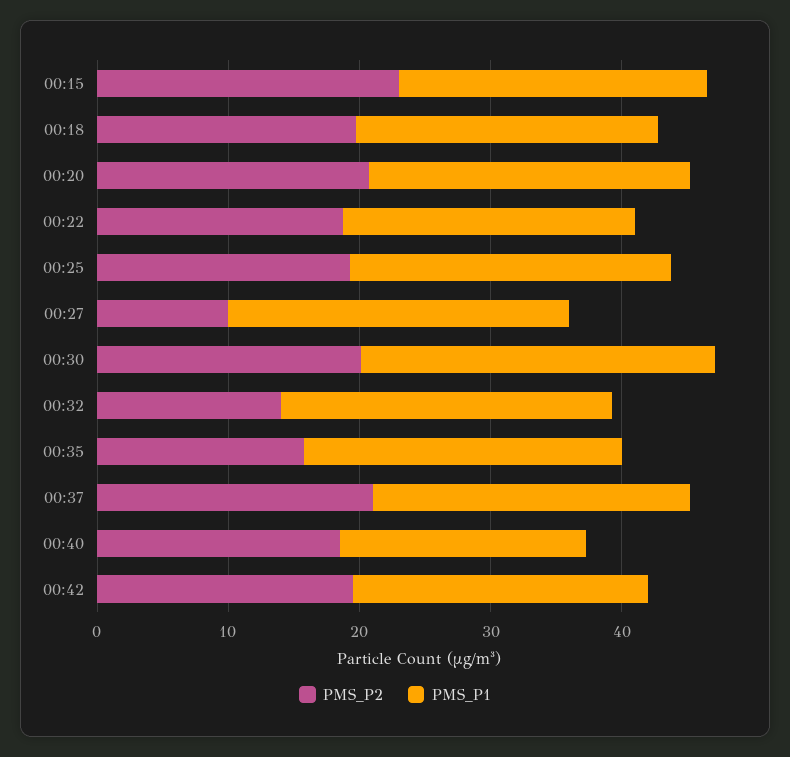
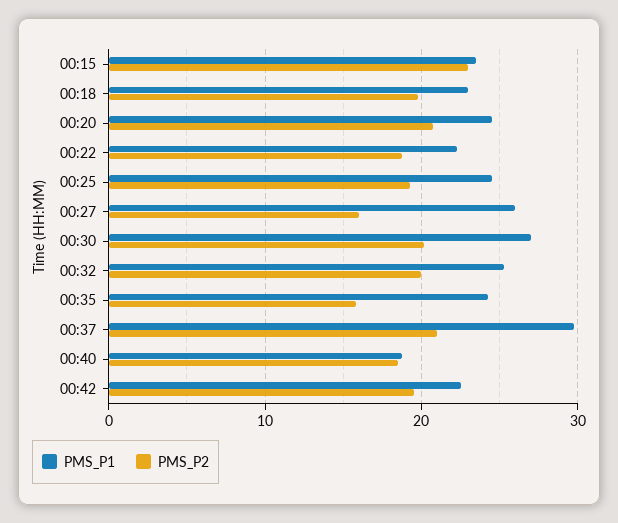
PMS_P2, 00:27: 10 -> 16
PMS_P2, 00:32: 14 -> 20
PMS_P1, 00:37: 24 -> 30

